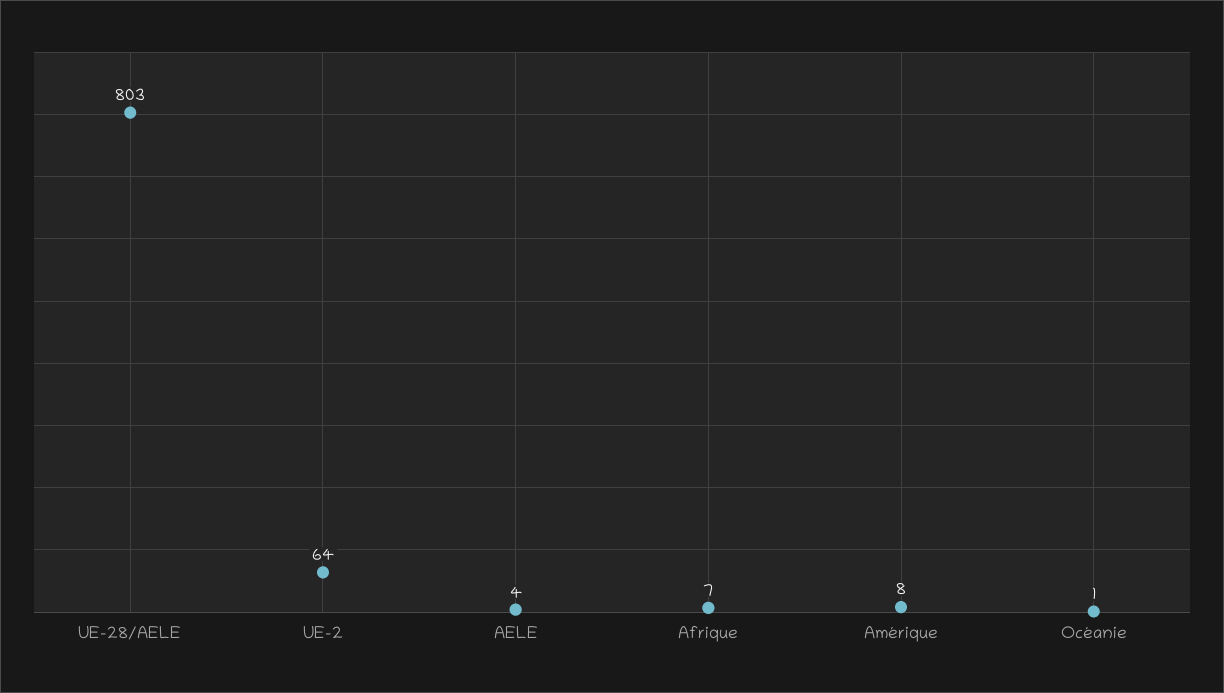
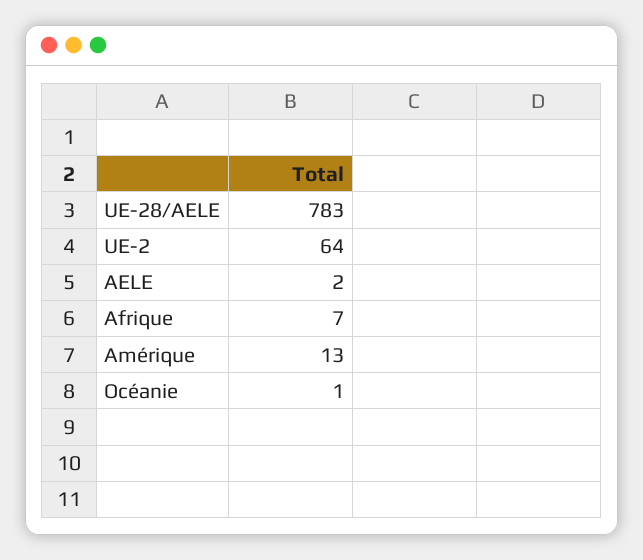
UE-28/AELE: 803 -> 783
AELE: 4 -> 2
Amérique: 8 -> 13

